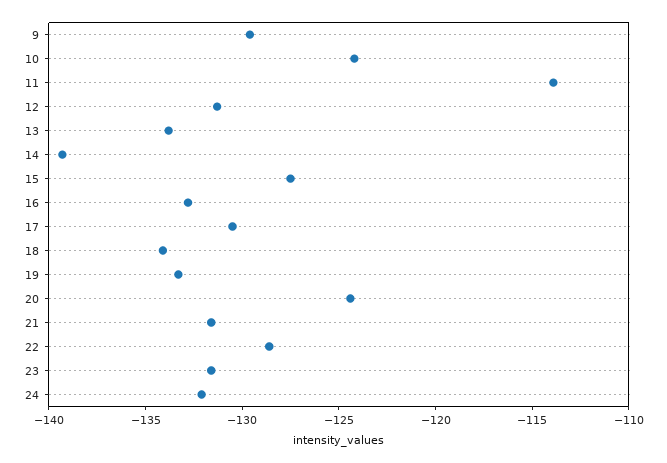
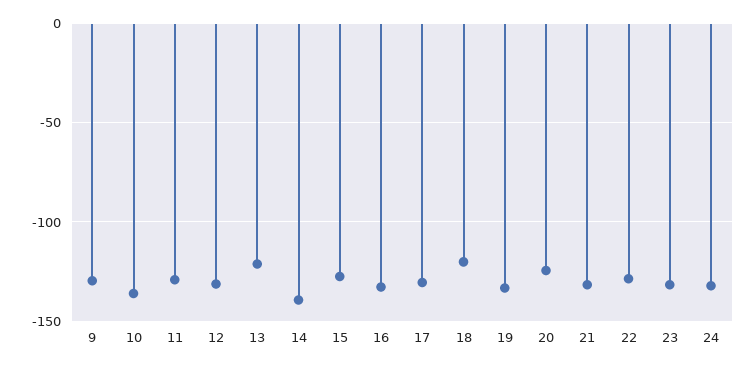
10: -124 -> -135
11: -114 -> -130
13: -134 -> -120
18: -134 -> -120

